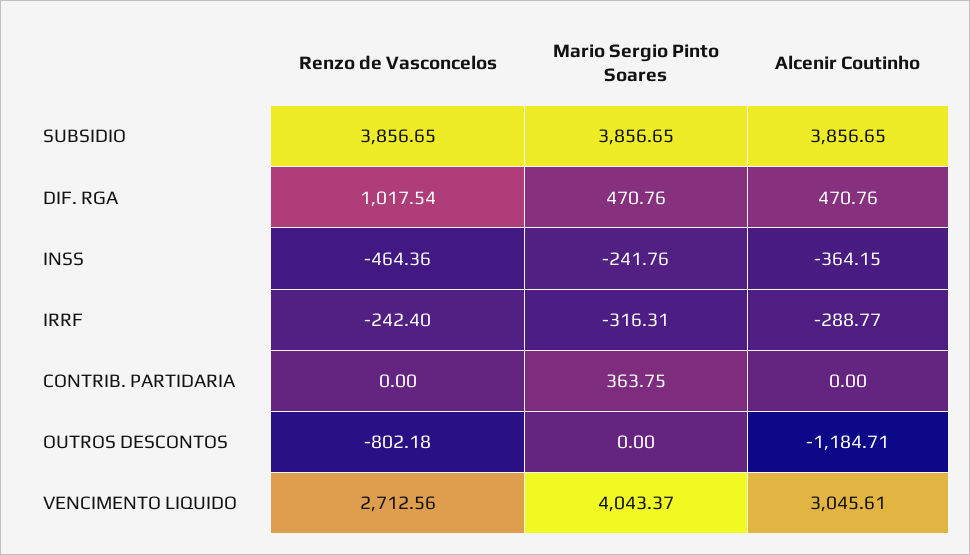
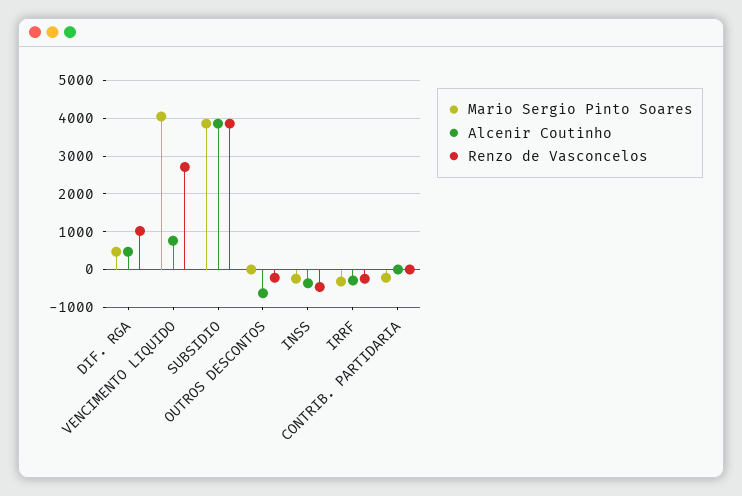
Mario Sergio Pinto Soares, CONTRIB. PARTIDARIA: 363.75 -> -200
Renzo de Vasconcelos, OUTROS DESCONTOS: -802.18 -> -200
Alcenir Coutinho, OUTROS DESCONTOS: -1184.71 -> -600
Alcenir Coutinho, VENCIMENTO LIQUIDO: 3045.61 -> 800

